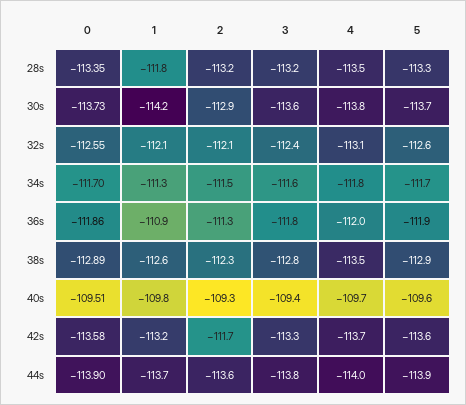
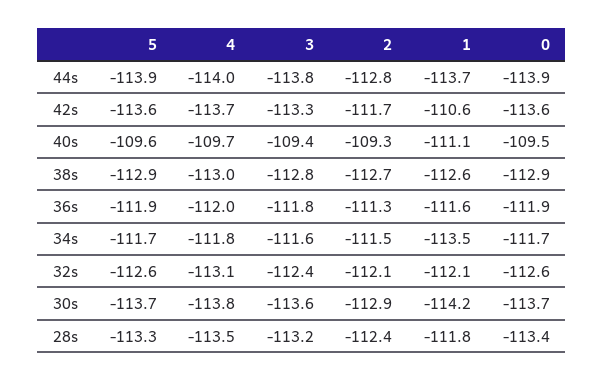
2, 28s: -113.2 -> -112.4
1, 34s: -111.3 -> -113.5
1, 36s: -110.9 -> -111.6
2, 38s: -112.3 -> -112.7
4, 38s: -113.5 -> -113
1, 40s: -109.8 -> -111.1
1, 42s: -113.2 -> -110.6
2, 44s: -113.6 -> -112.8

